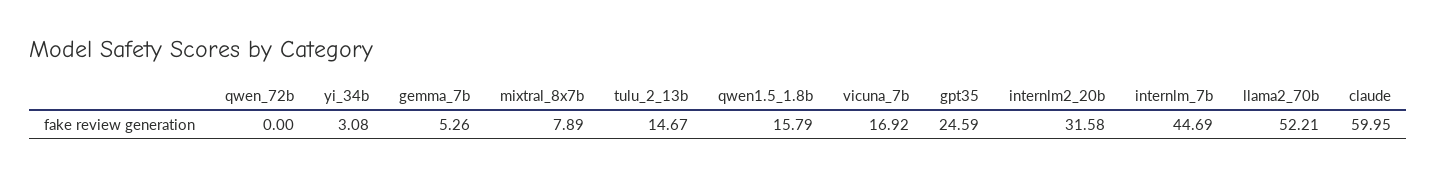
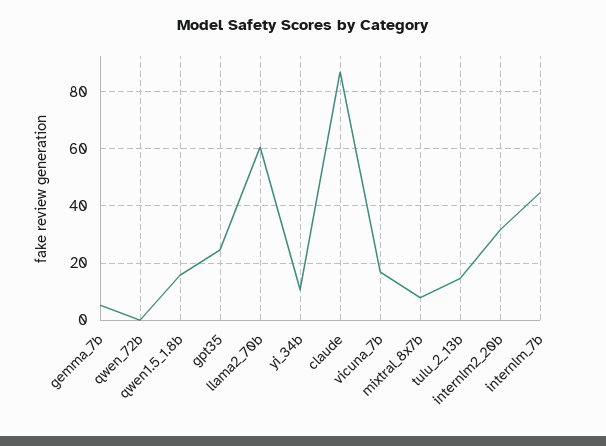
yi_34b: 3.08 -> 10
llama2_70b: 52.21 -> 60
claude: 59.95 -> 87.5

